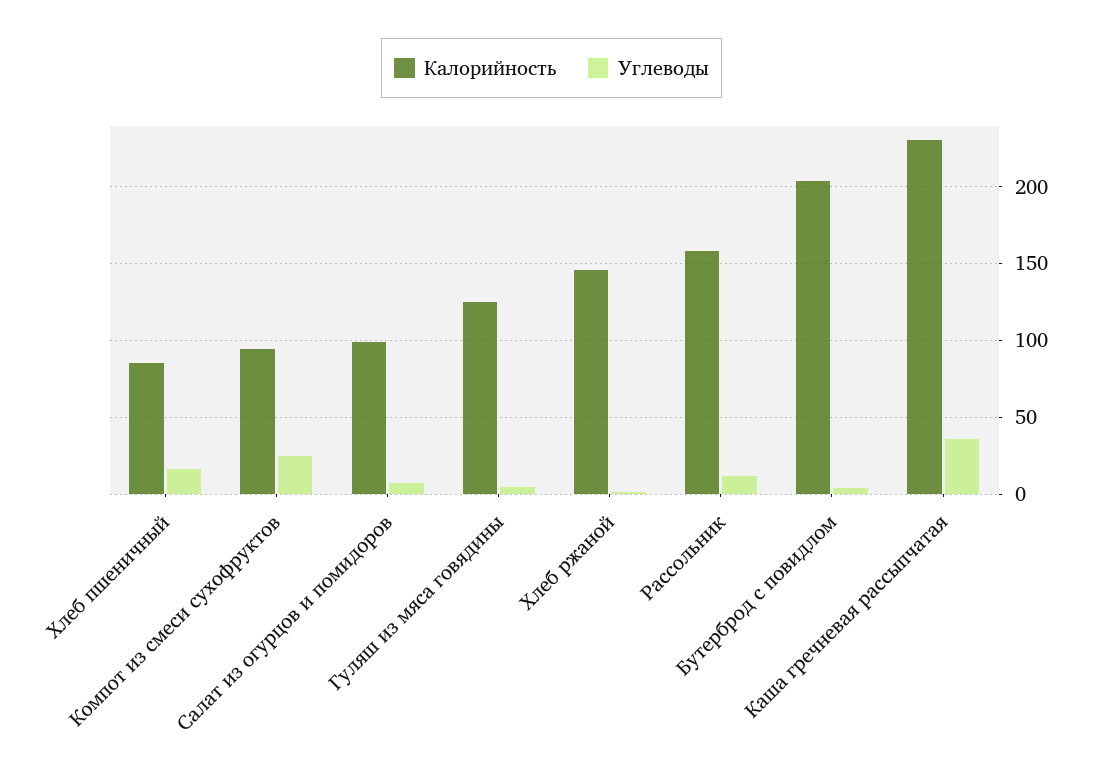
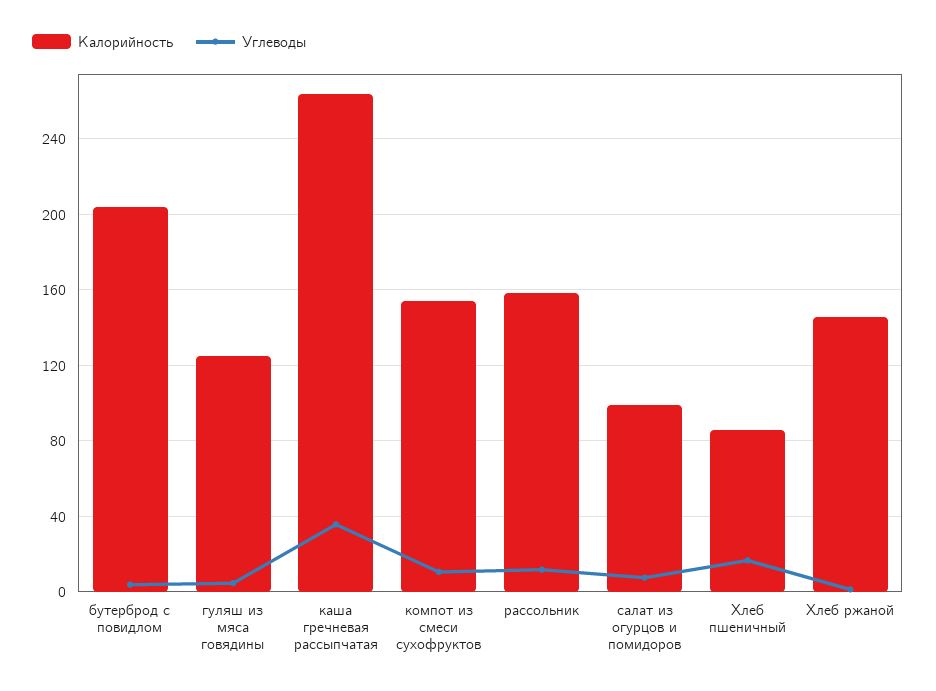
Калорийность, Компот из смеси сухофруктов: 95 -> 155
Углеводы, Компот из смеси сухофруктов: 25 -> 10
Калорийность, Каша гречневая рассыпчатая: 230 -> 265

